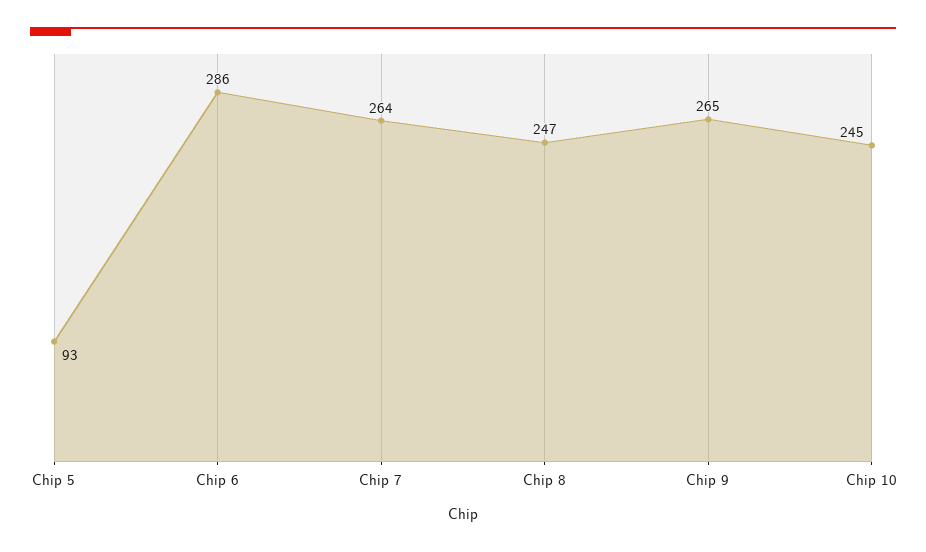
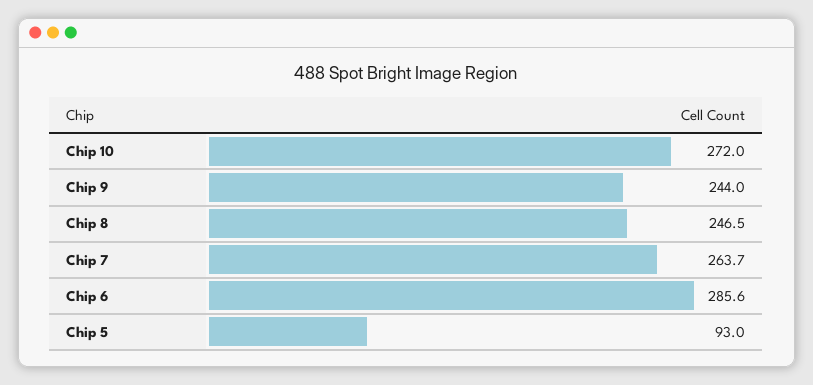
Chip 9: 265 -> 244
Chip 10: 245 -> 272

